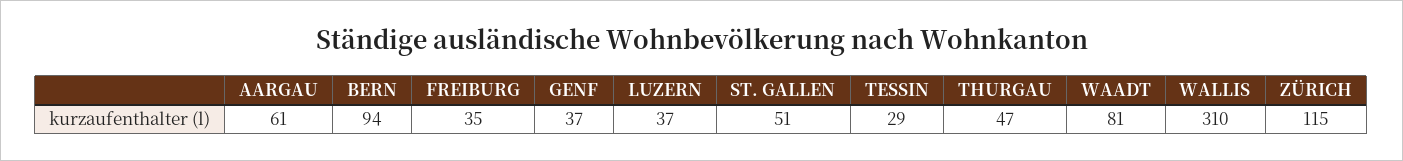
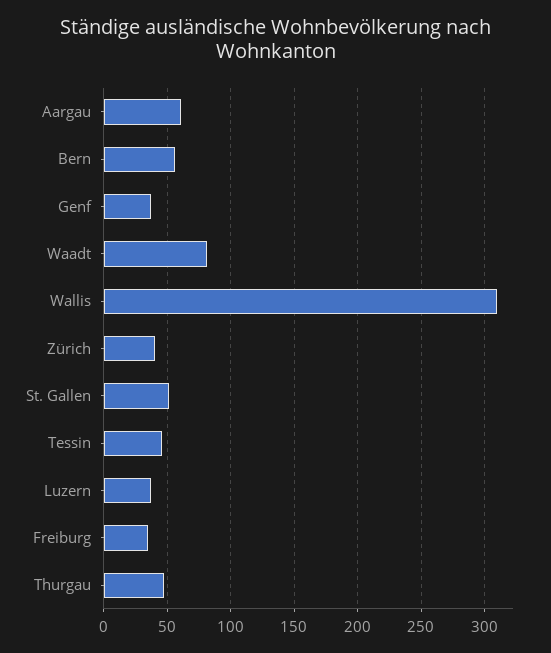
BERN: 94 -> 55
TESSIN: 29 -> 45
ZÜRICH: 115 -> 40

